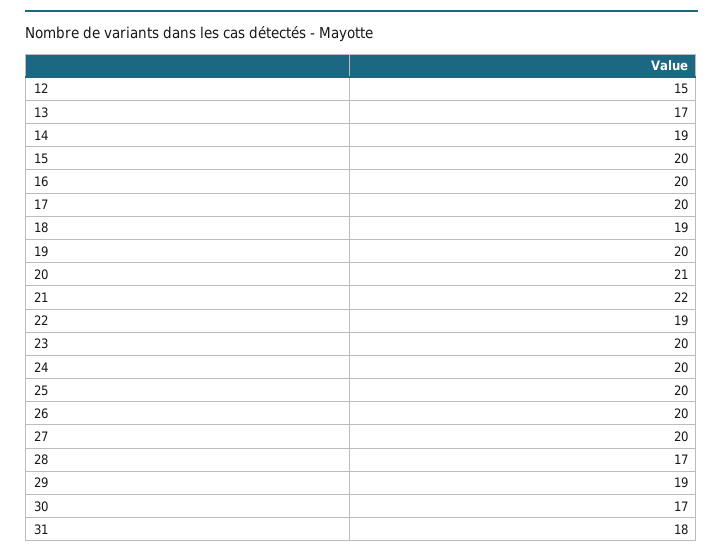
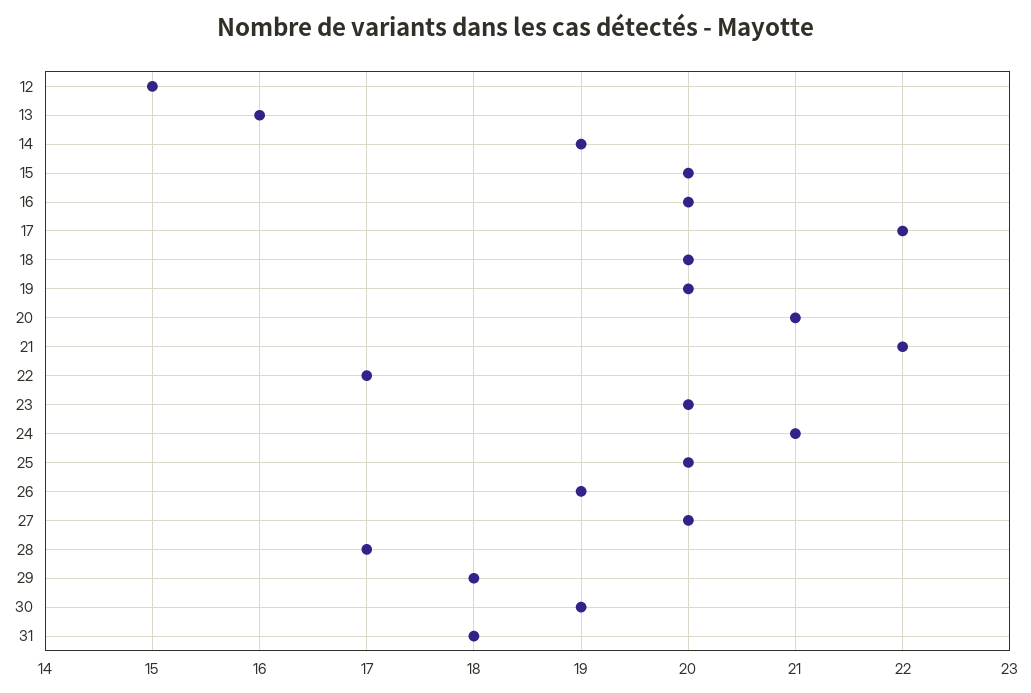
13: 17 -> 16
17: 20 -> 22
18: 19 -> 20
22: 19 -> 17
24: 20 -> 21
26: 20 -> 19
29: 19 -> 18
30: 17 -> 19

